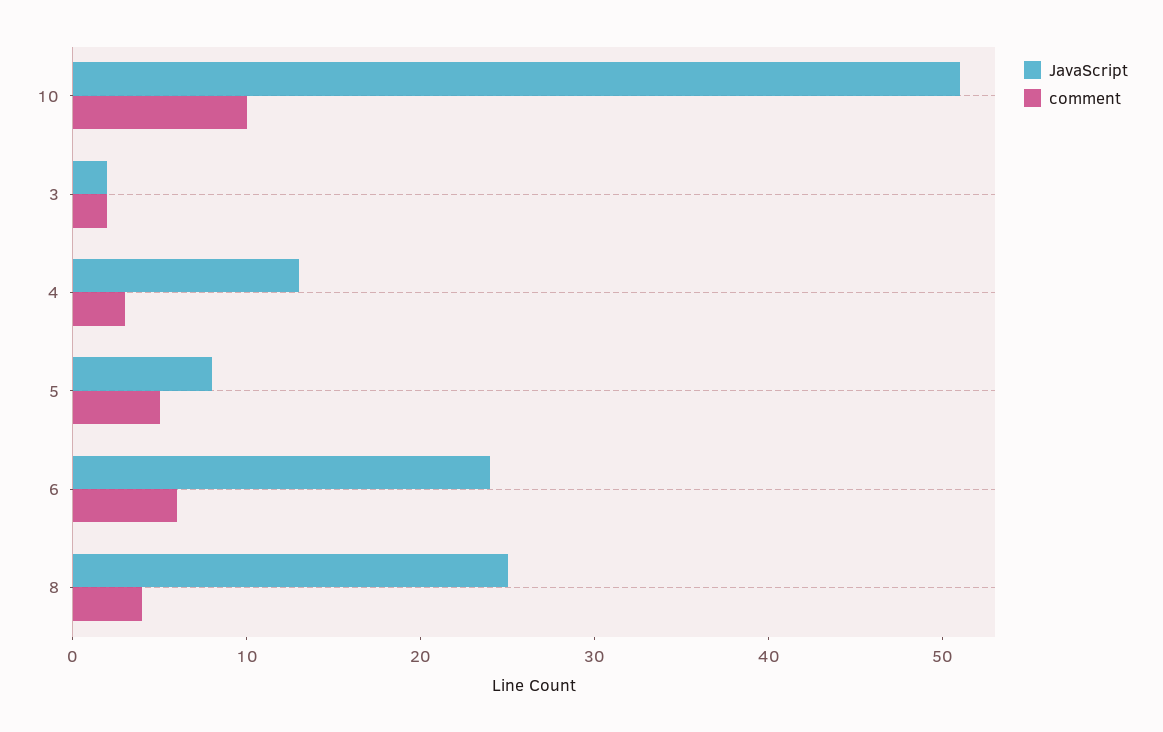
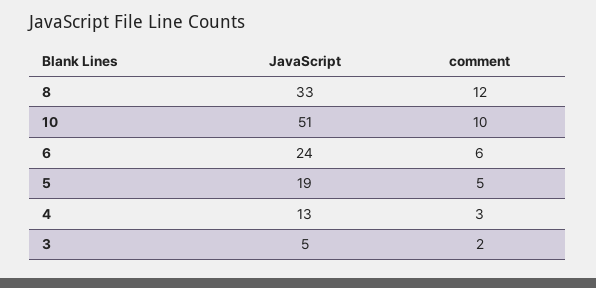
JavaScript, 3: 2 -> 5
JavaScript, 5: 8 -> 19
JavaScript, 8: 25 -> 33
comment, 8: 4 -> 12

